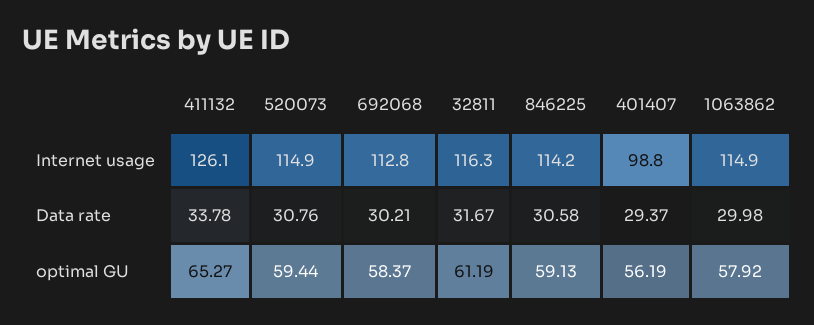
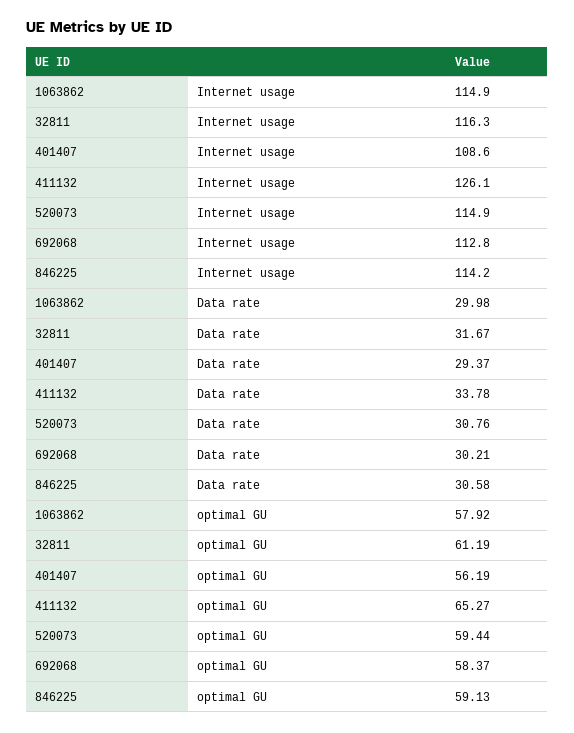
401407, Internet usage: 98.8 -> 108.6

